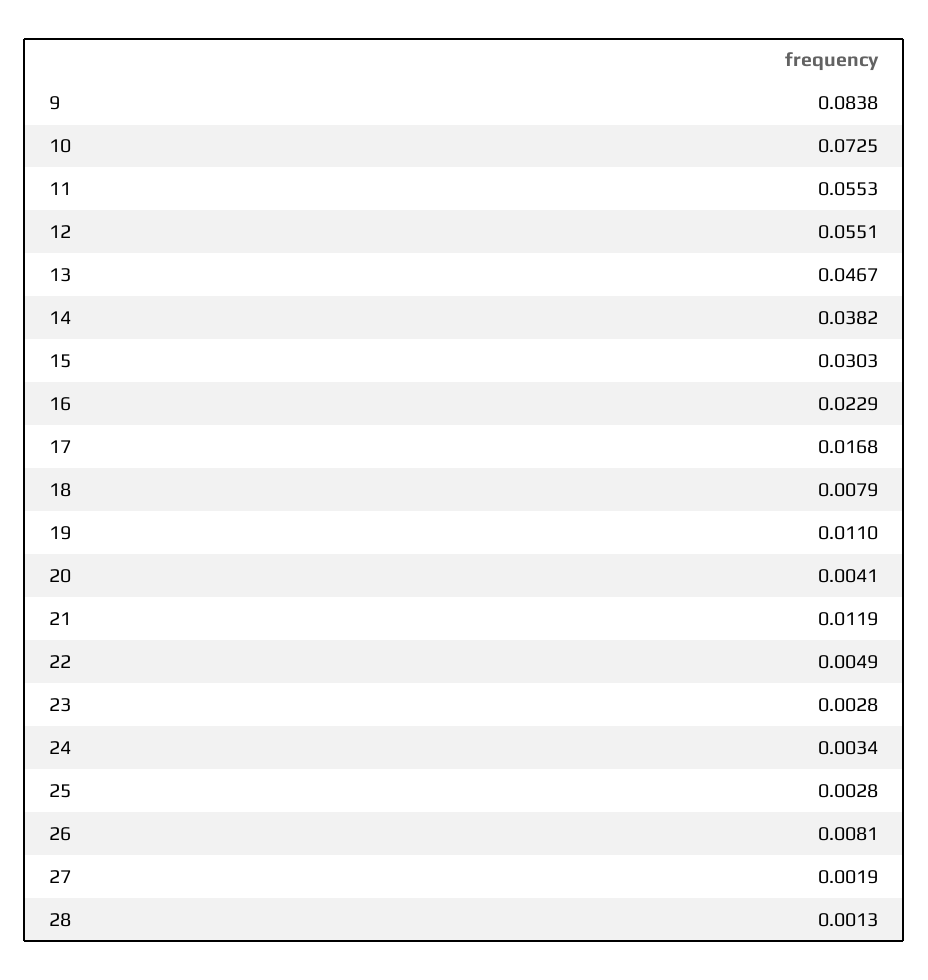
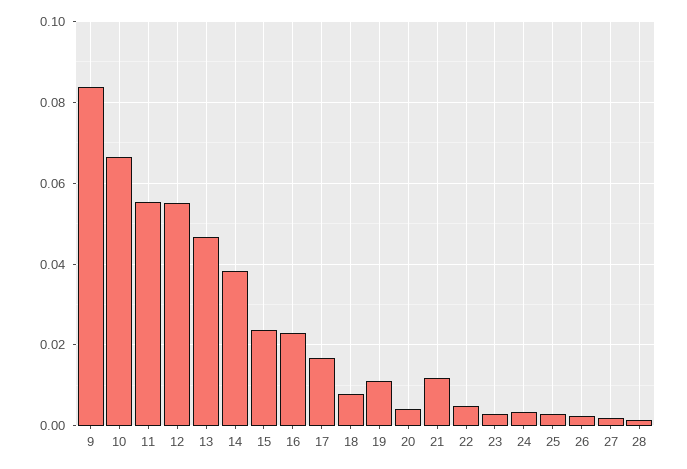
10: 0.0725 -> 0.066
15: 0.0303 -> 0.024
26: 0.0081 -> 0.002

